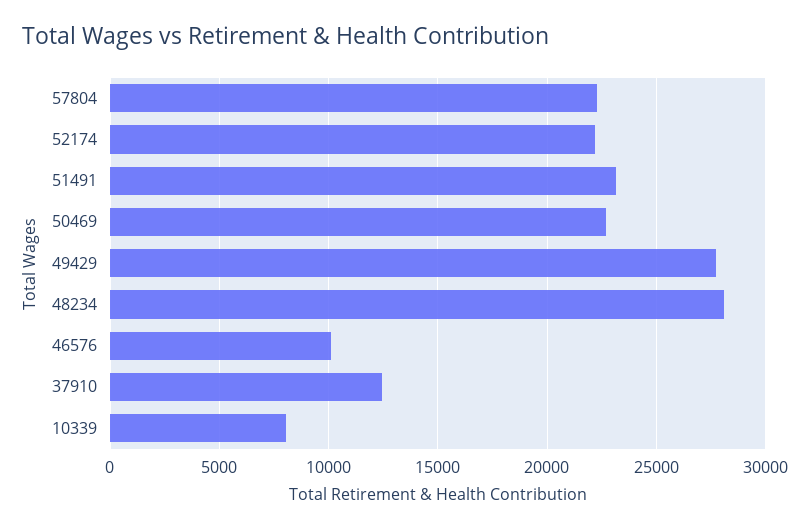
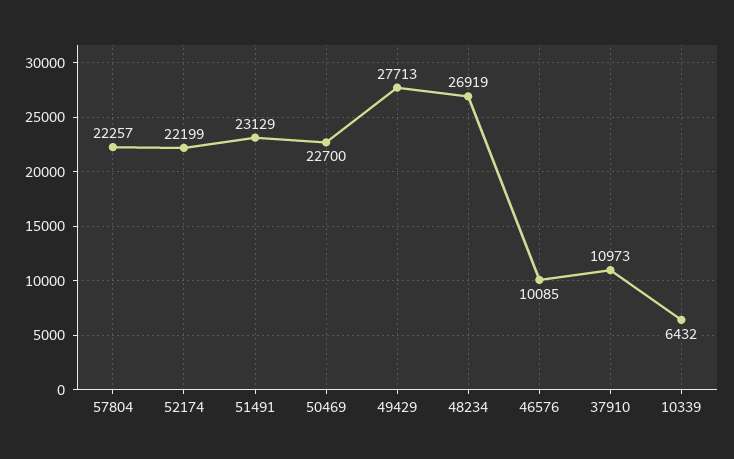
48234: 28000 -> 26919
37910: 12500 -> 10973
10339: 8000 -> 6432

